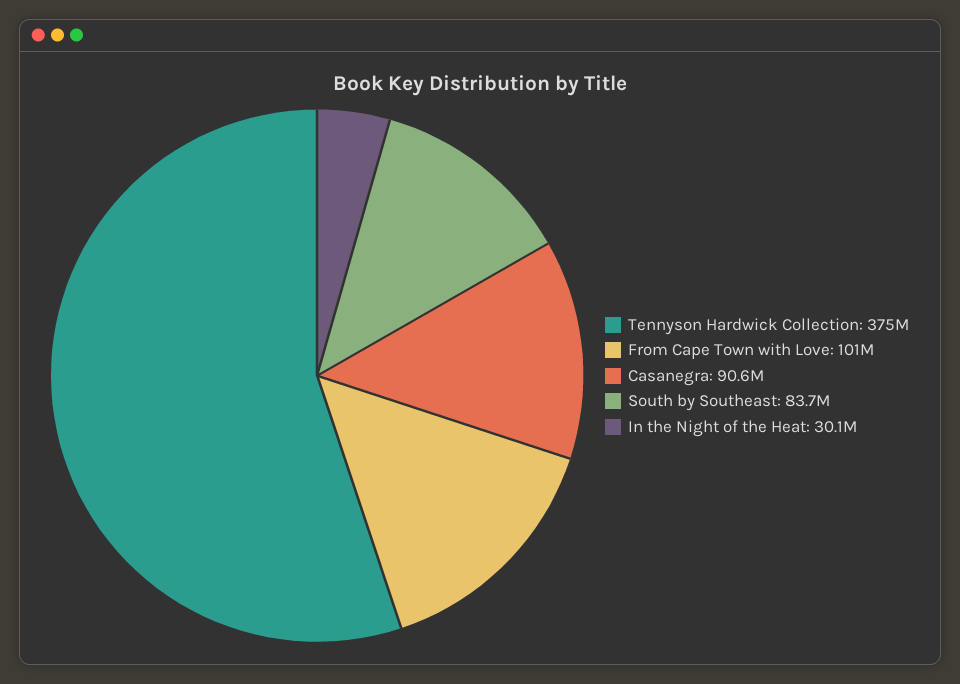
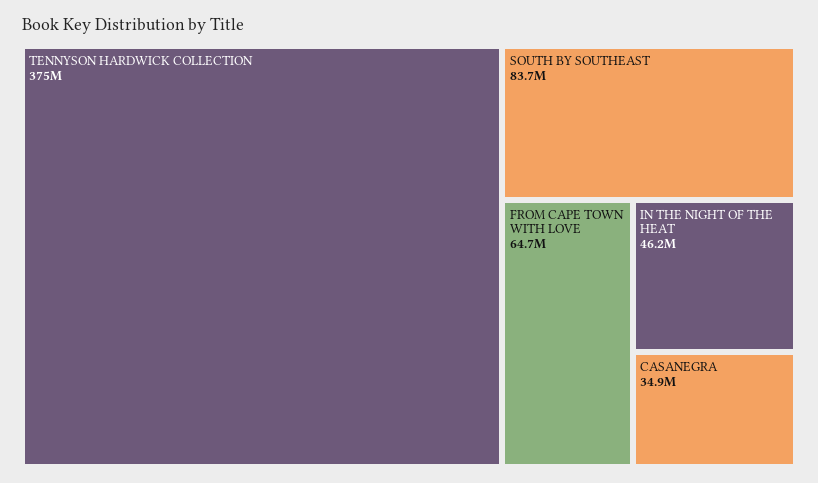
From Cape Town with Love: 101000000 -> 64700000
Casanegra: 90600000 -> 34900000
In the Night of the Heat: 30100000 -> 46200000

